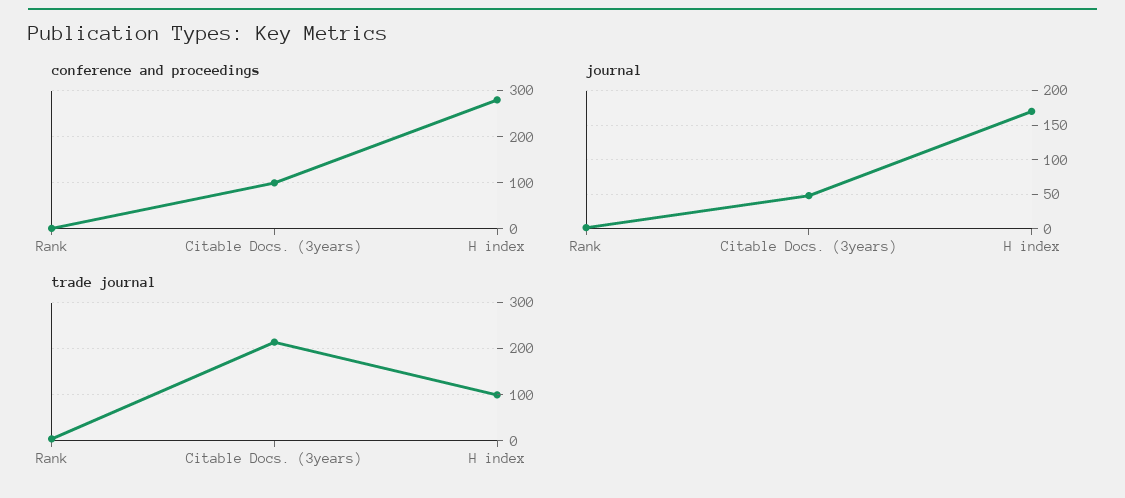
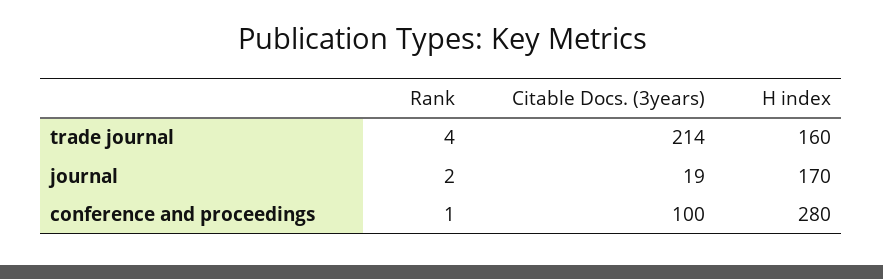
journal, Citable Docs. (3years): 50 -> 19
trade journal, H index: 100 -> 160

